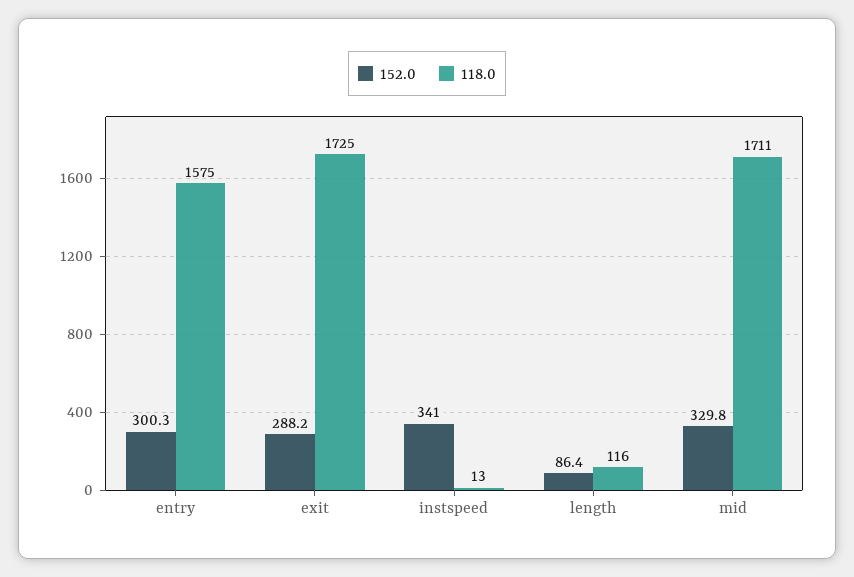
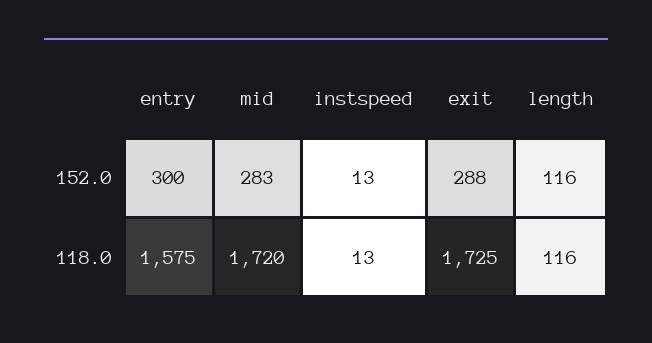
152.0, instspeed: 341 -> 13
152.0, length: 86.4 -> 116
152.0, mid: 329.8 -> 283
118.0, mid: 1711 -> 1720

